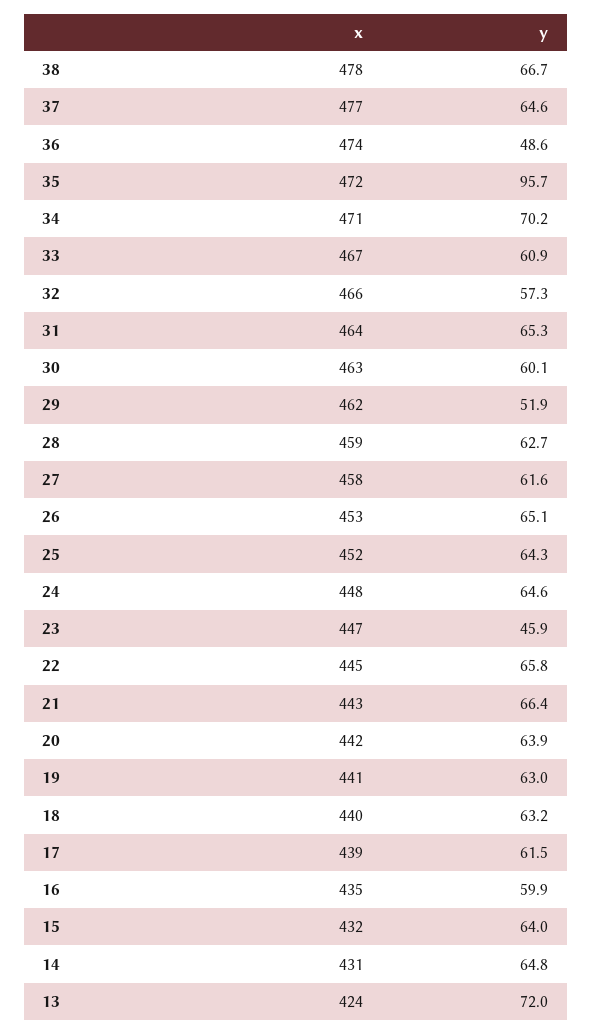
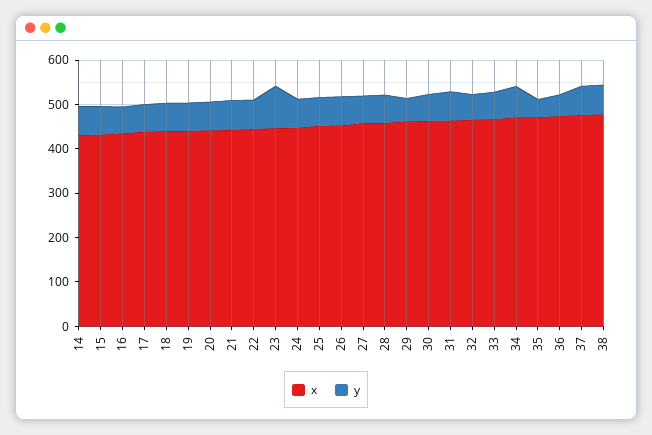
y, 35: 95.7 -> 40
y, 23: 45.9 -> 100
x, 13: 424 -> none
y, 13: 72 -> none

